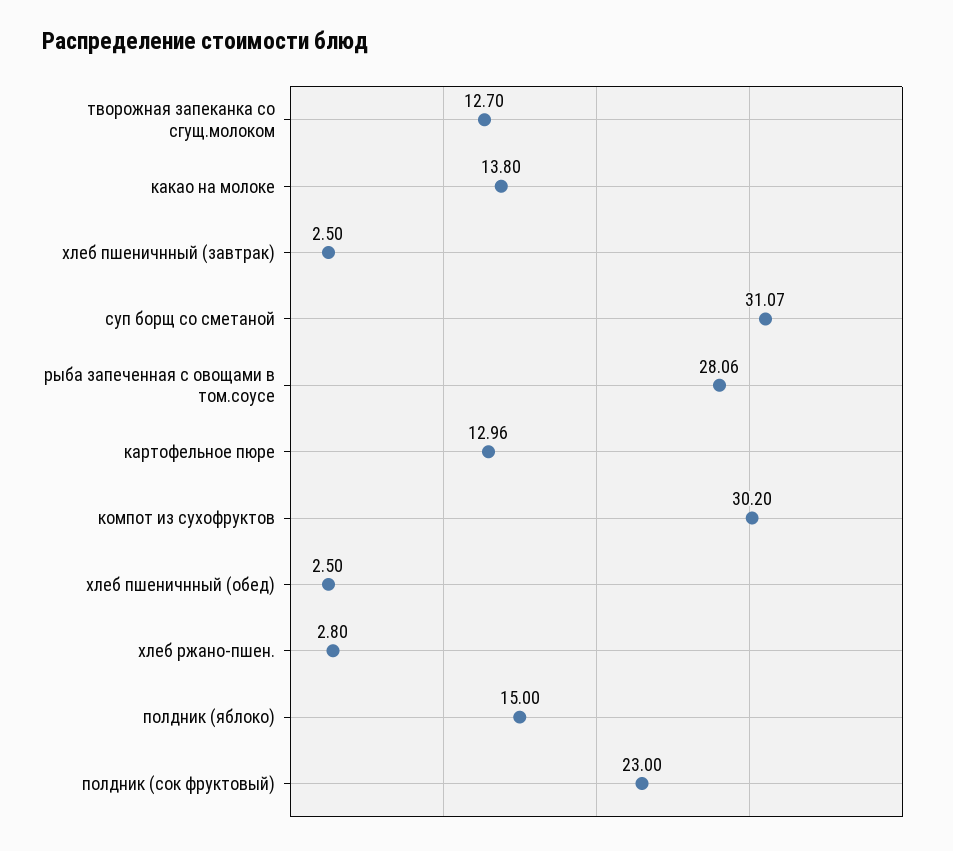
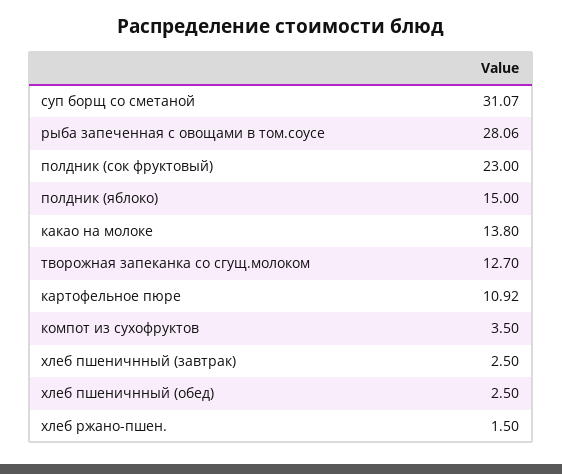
картофельное пюре: 12.96 -> 10.92
компот из сухофруктов: 30.2 -> 3.5
хлеб ржано-пшен.: 2.8 -> 1.5

